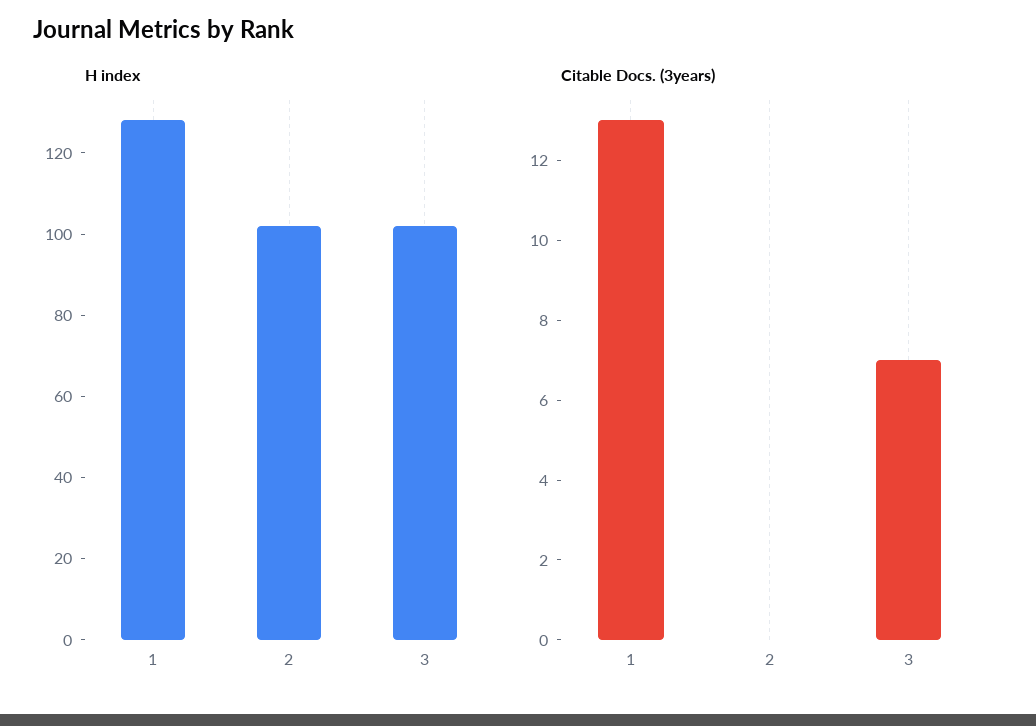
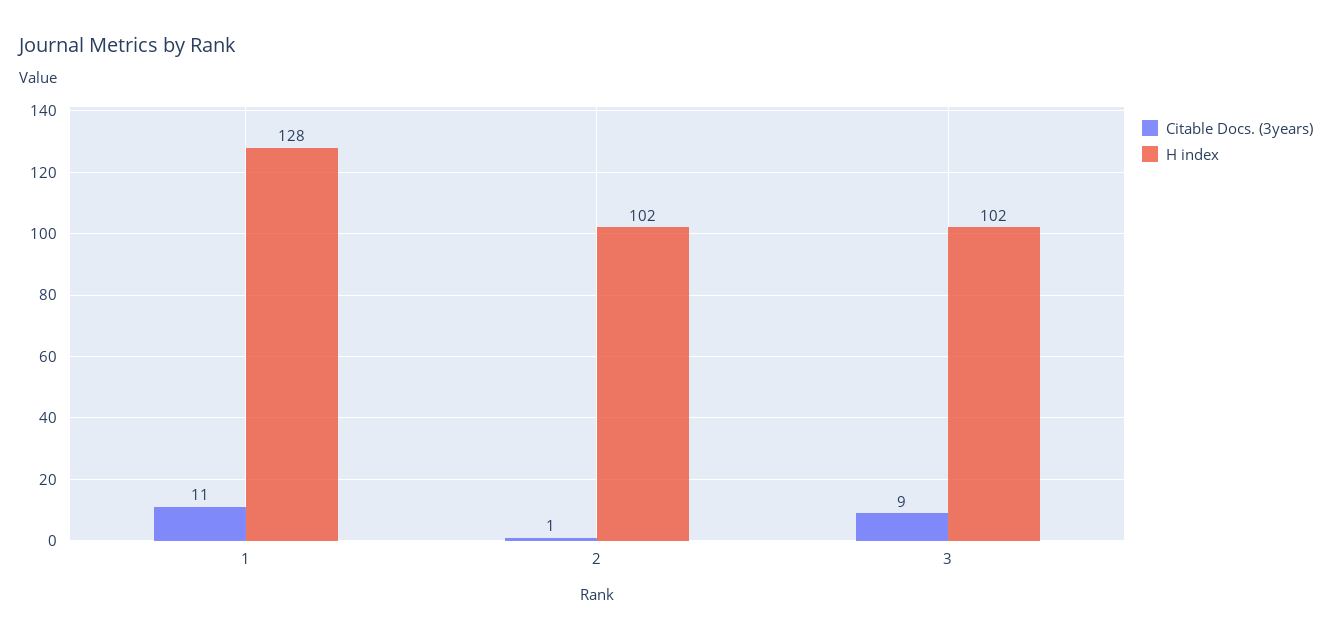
Citable Docs. (3years), 1: 13 -> 11
Citable Docs. (3years), 2: 0 -> 1
Citable Docs. (3years), 3: 7 -> 9

